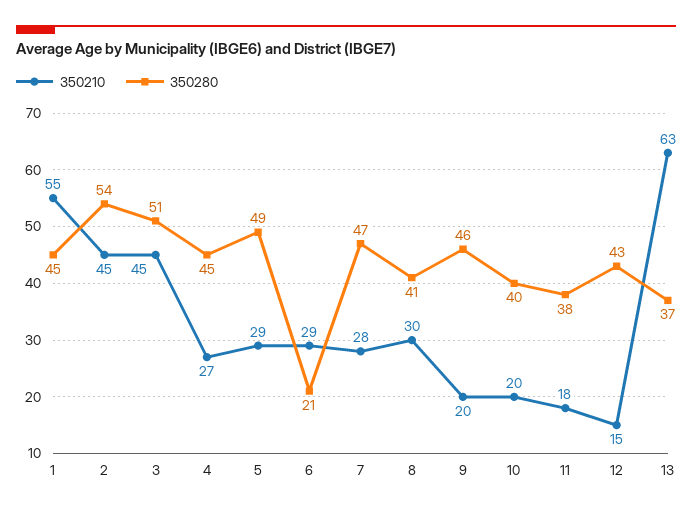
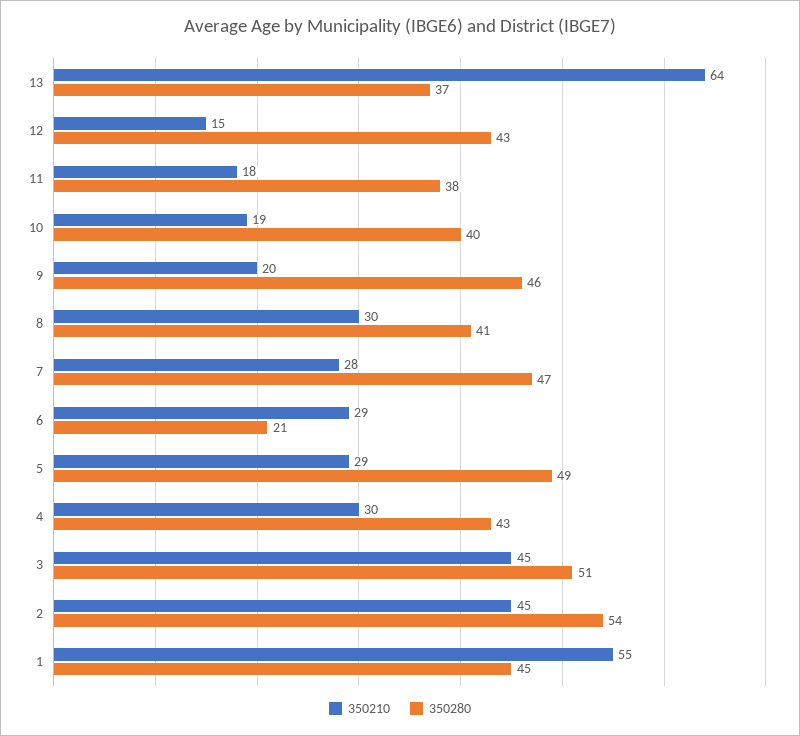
350210, 4: 27 -> 30
350280, 4: 45 -> 43
350210, 10: 20 -> 19
350210, 13: 63 -> 64

